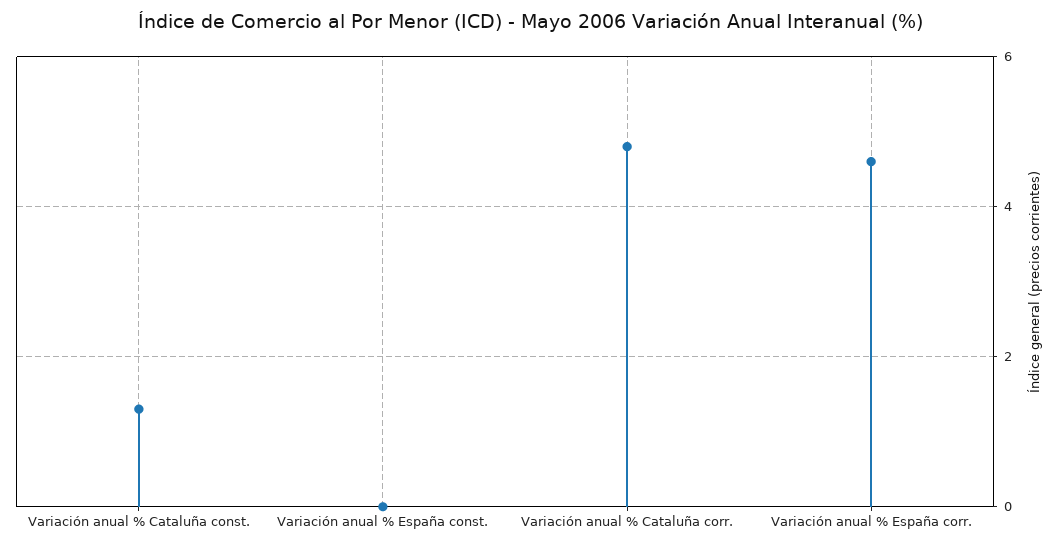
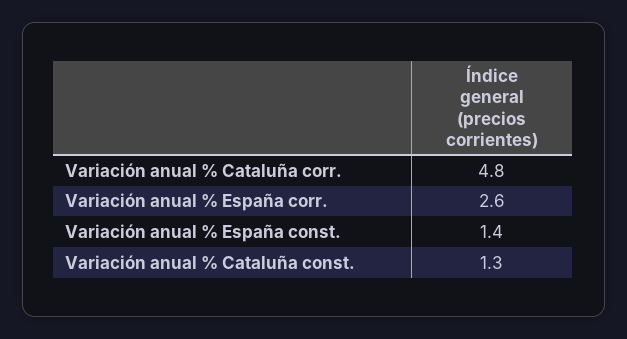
Variación anual % España const.: 0 -> 1.4
Variación anual % España corr.: 4.5 -> 2.6

